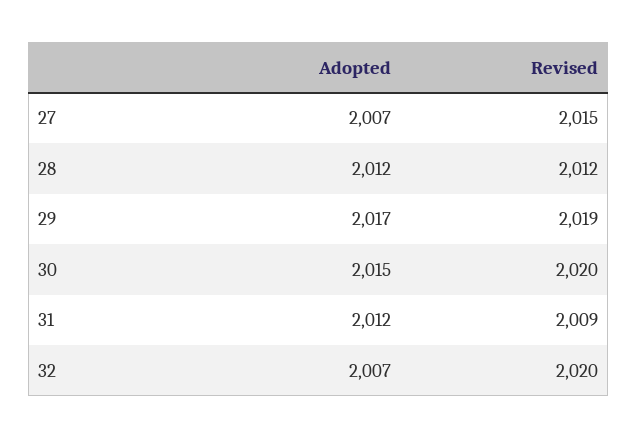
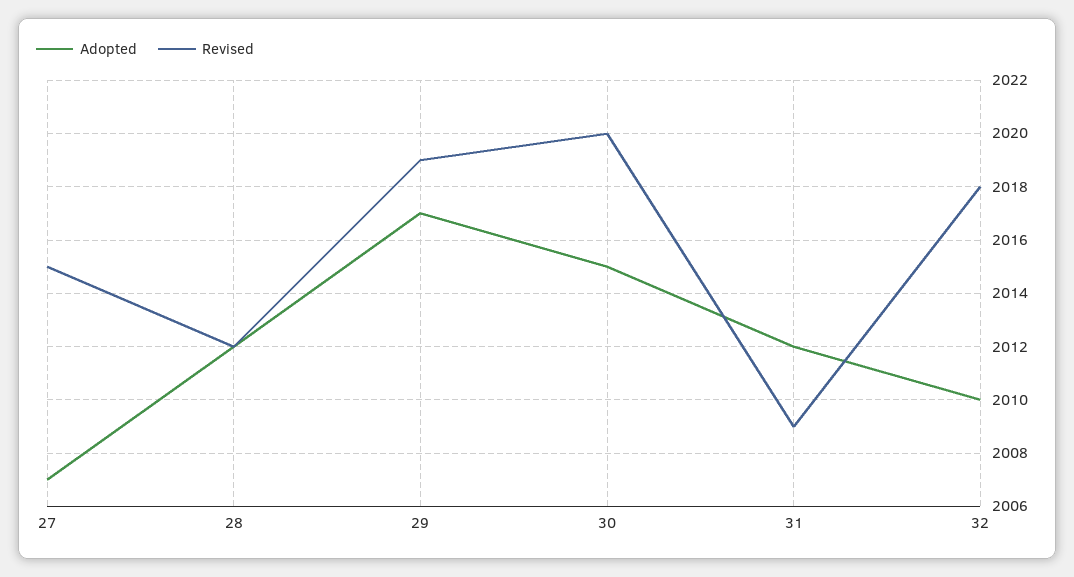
Adopted, 32: 2007 -> 2010
Revised, 32: 2020 -> 2018

